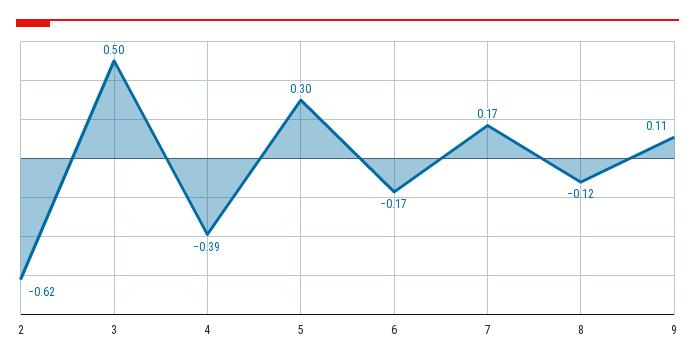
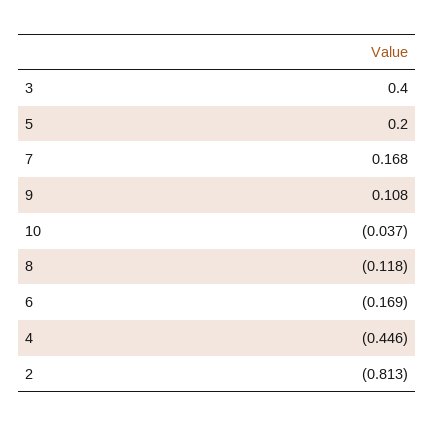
2: -0.62 -> -0.813
3: 0.5 -> 0.4
4: -0.39 -> -0.446
5: 0.3 -> 0.2
10: none -> -0.037

